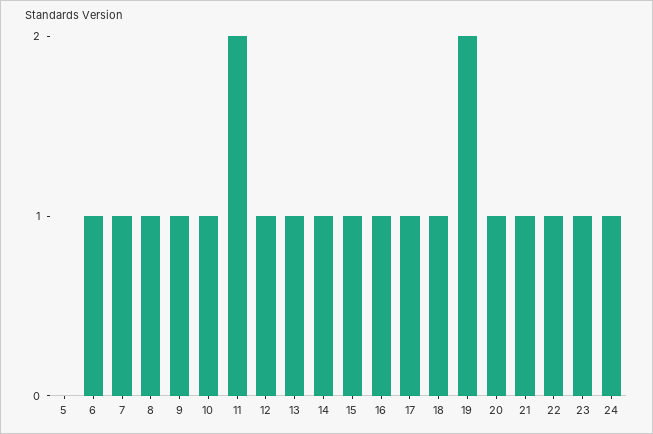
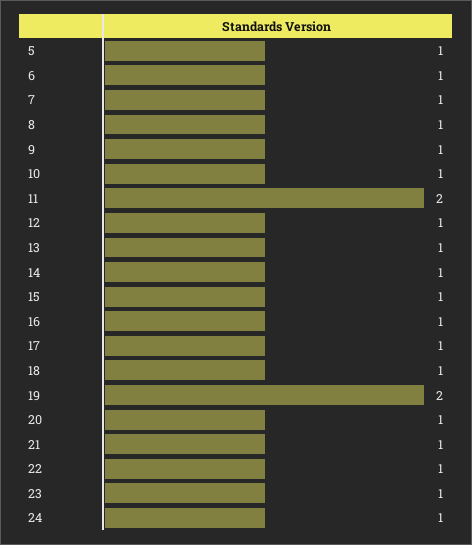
5: 0 -> 1

